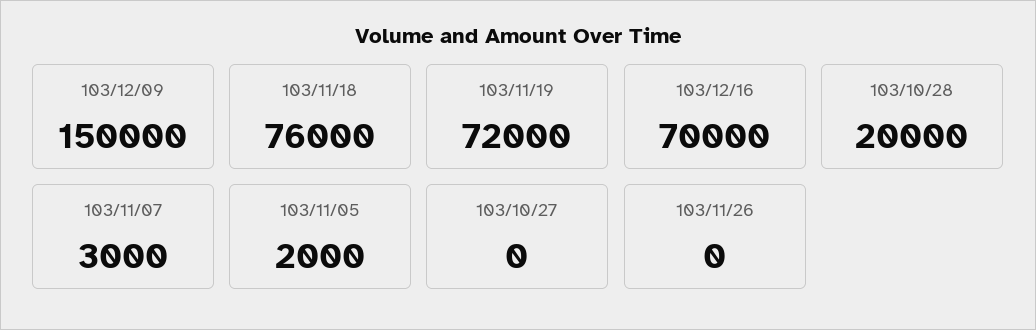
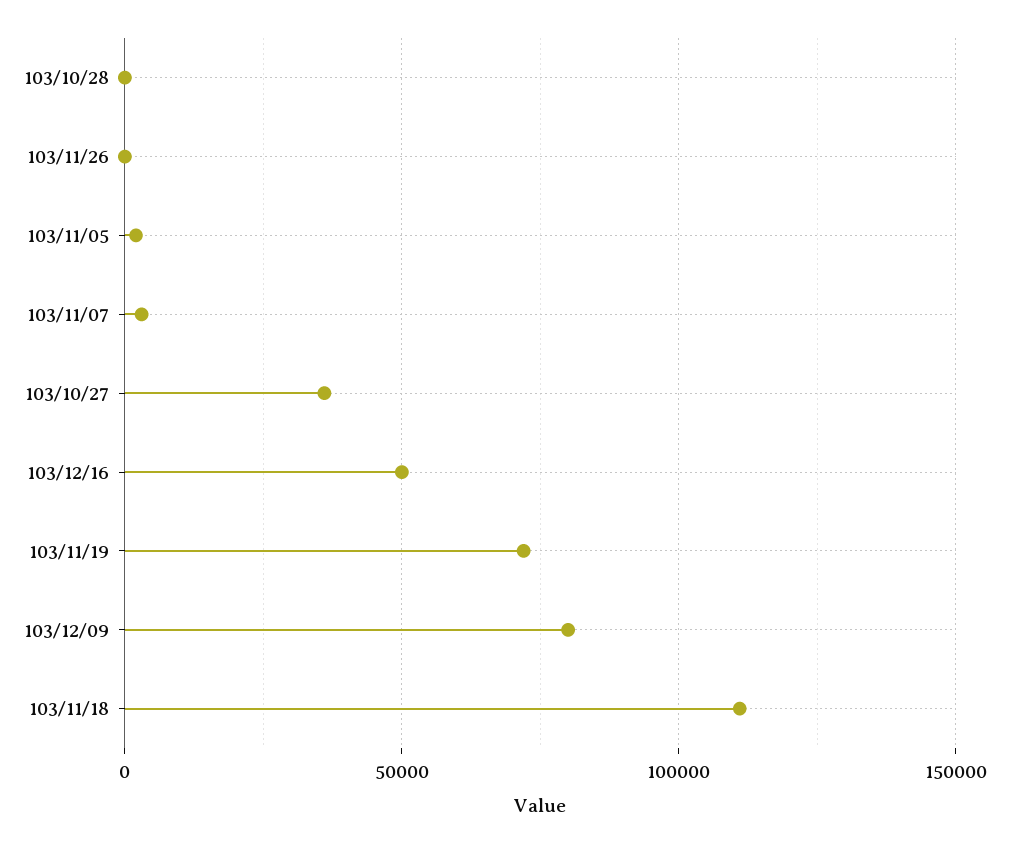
103/12/09: 150000 -> 80000
103/11/18: 76000 -> 110000
103/12/16: 70000 -> 50000
103/10/28: 20000 -> 0
103/10/27: 0 -> 35000

